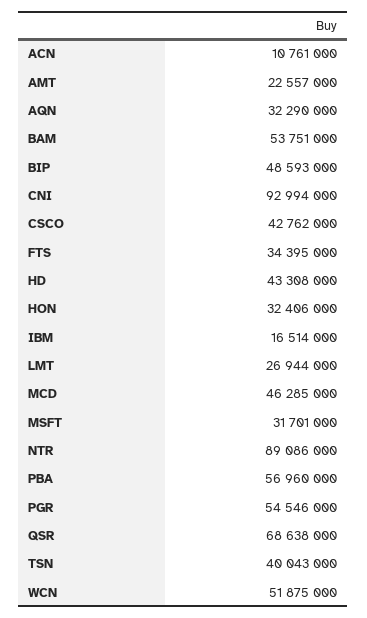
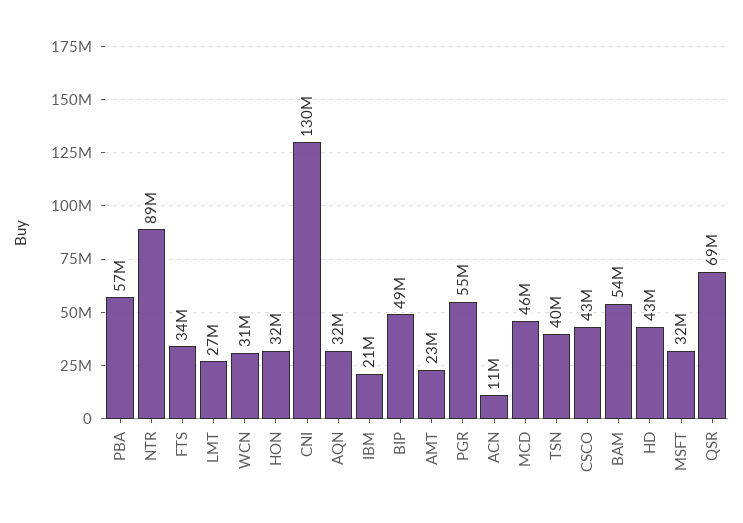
CNI: 92994000 -> 130000000
IBM: 16514000 -> 21000000
WCN: 51875000 -> 31000000

